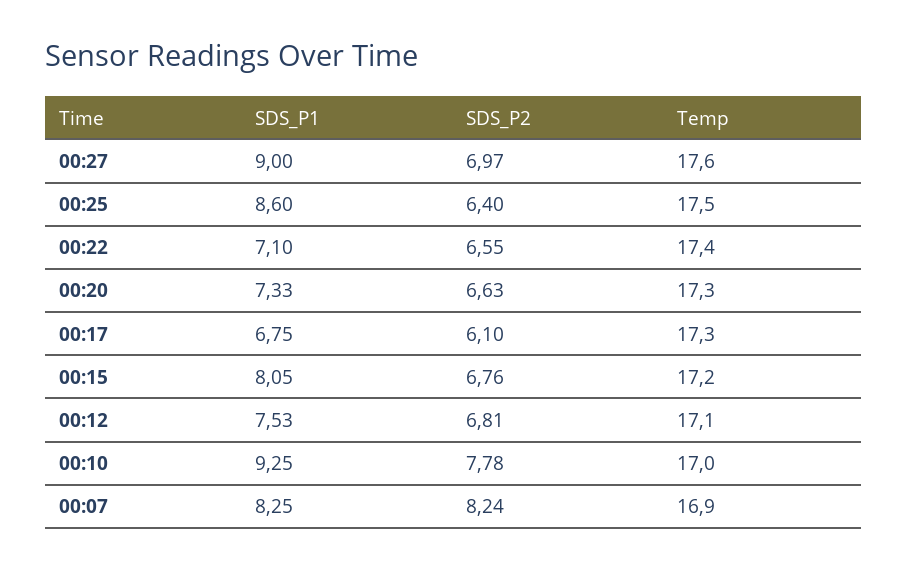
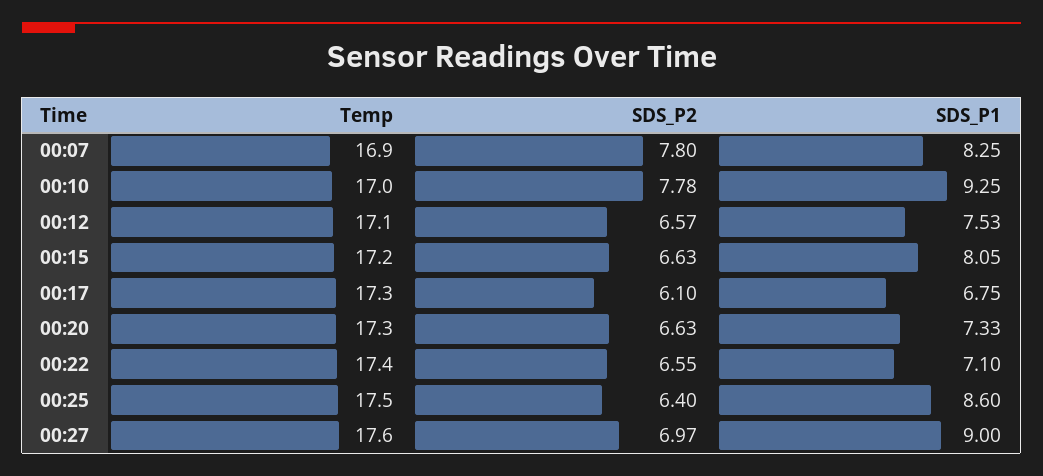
SDS_P2, 00:15: 6.76 -> 6.63
SDS_P2, 00:12: 6.81 -> 6.57
SDS_P2, 00:07: 8.24 -> 7.8

